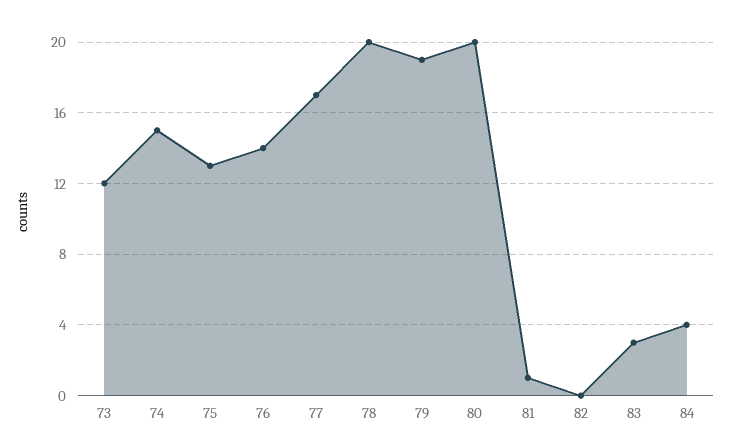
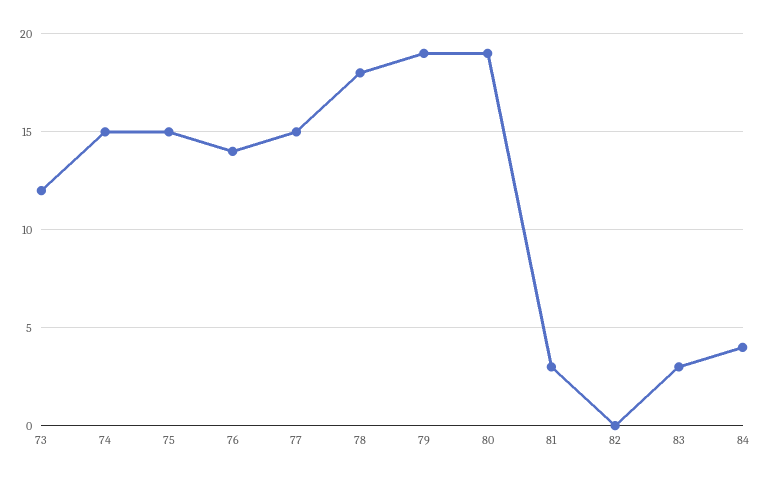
75: 13 -> 15
77: 17 -> 15
78: 20 -> 18
80: 20 -> 19
81: 1 -> 3

